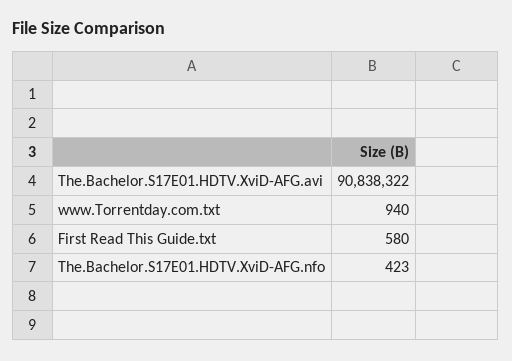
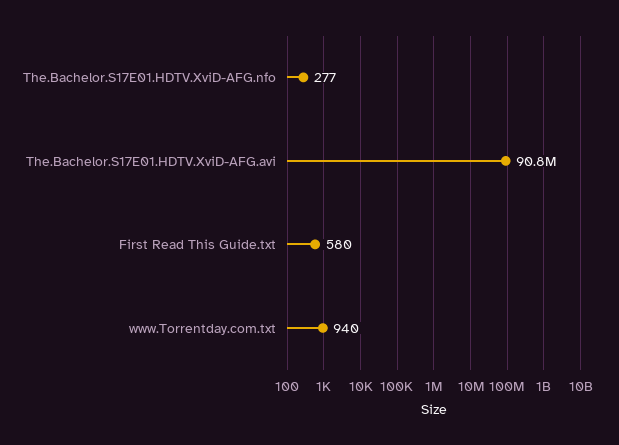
The.Bachelor.S17E01.HDTV.XviD-AFG.nfo: 423 -> 277

